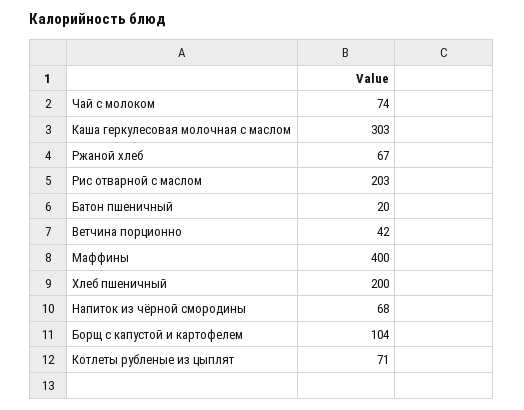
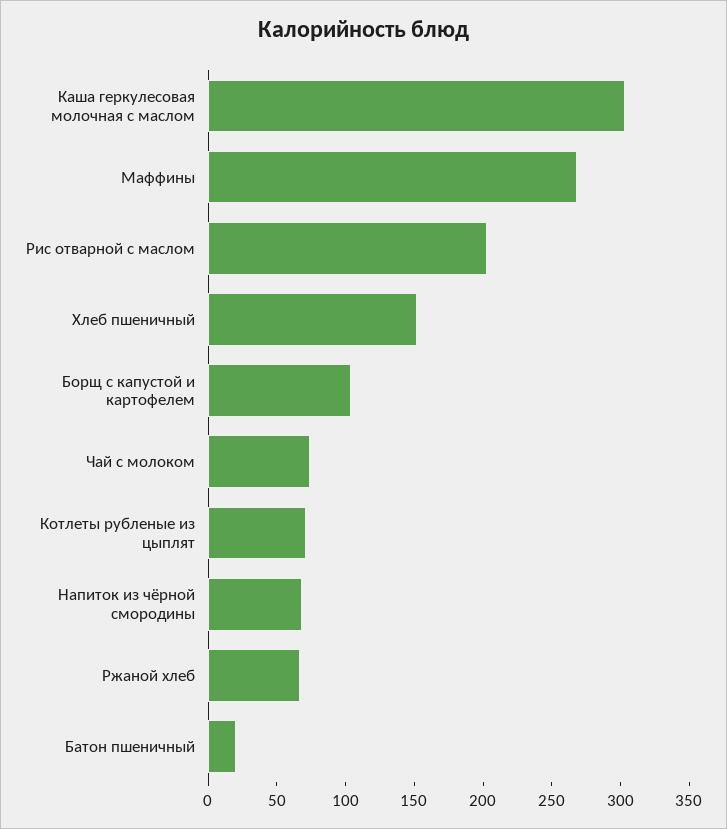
Ветчина порционно: 42 -> none
Маффины: 400 -> 270
Хлеб пшеничный: 200 -> 150

